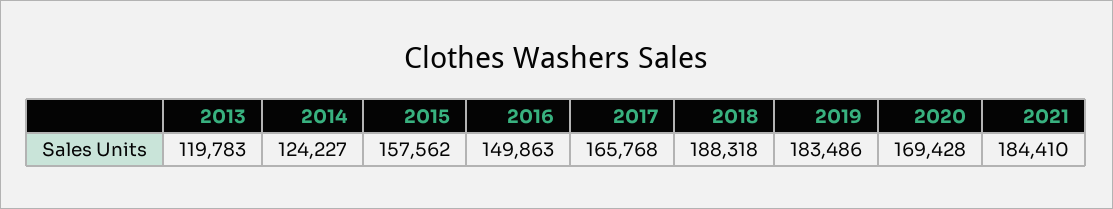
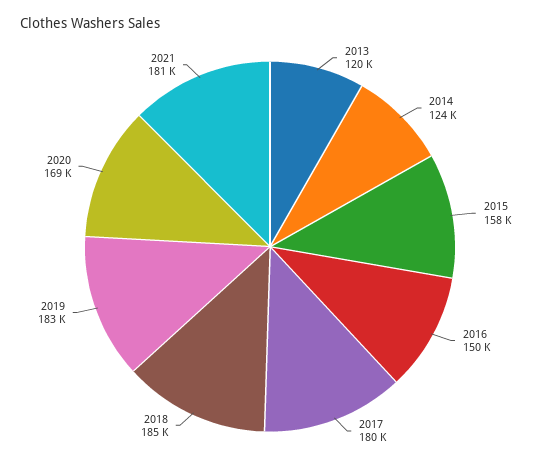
2017: 165768 -> 180000
2018: 188318 -> 185000
2021: 184410 -> 181000

